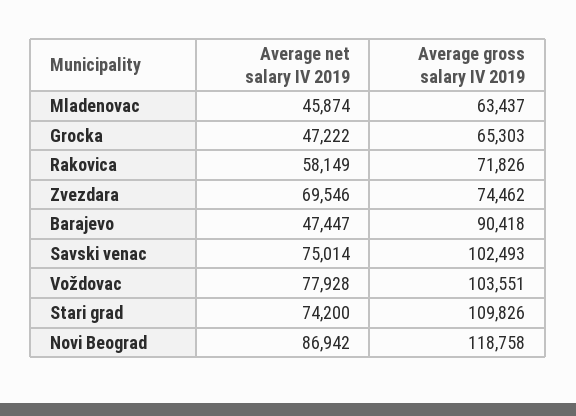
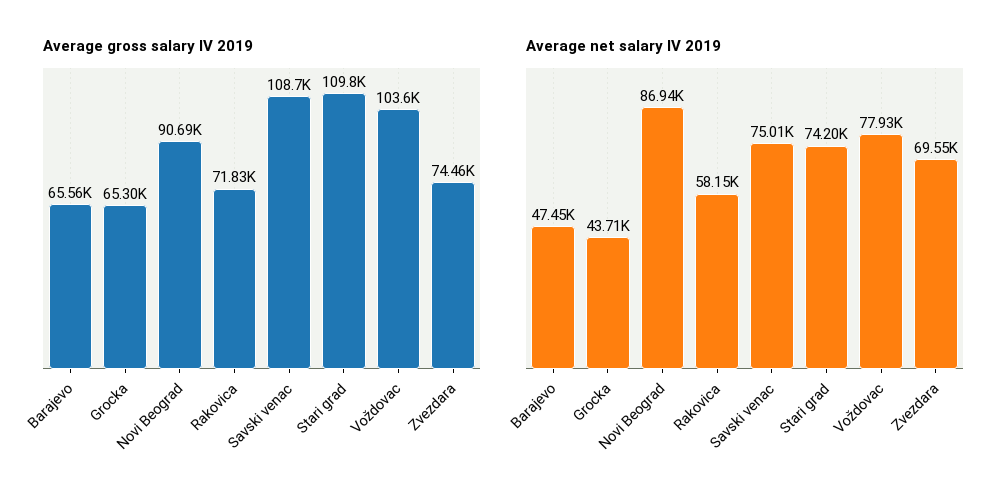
Average net salary IV 2019, Mladenovac: 45874 -> none
Average gross salary IV 2019, Mladenovac: 63437 -> none
Average net salary IV 2019, Grocka: 47222 -> 43710
Average gross salary IV 2019, Barajevo: 90418 -> 65560
Average gross salary IV 2019, Savski venac: 102493 -> 108700
Average gross salary IV 2019, Novi Beograd: 118758 -> 90690

